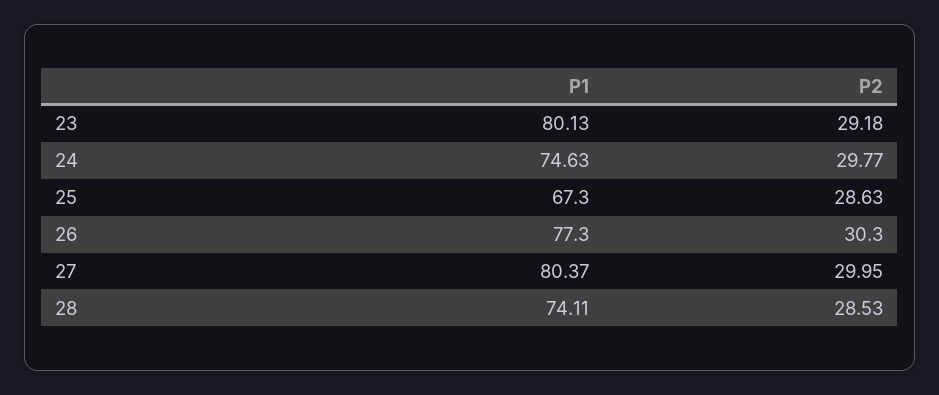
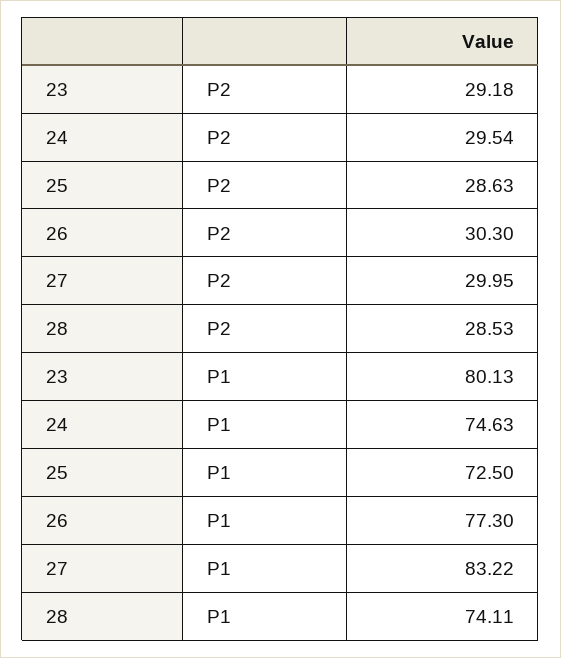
P2, 24: 29.77 -> 29.54
P1, 25: 67.3 -> 72.5
P1, 27: 80.37 -> 83.22

